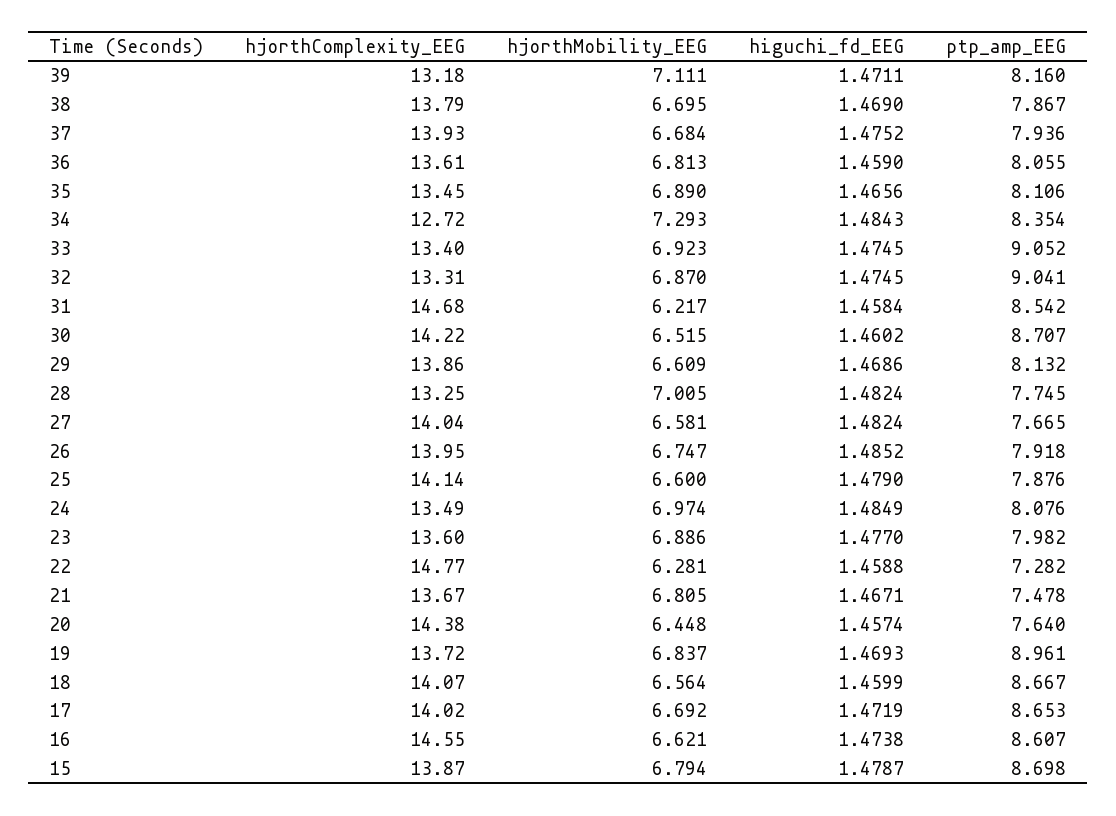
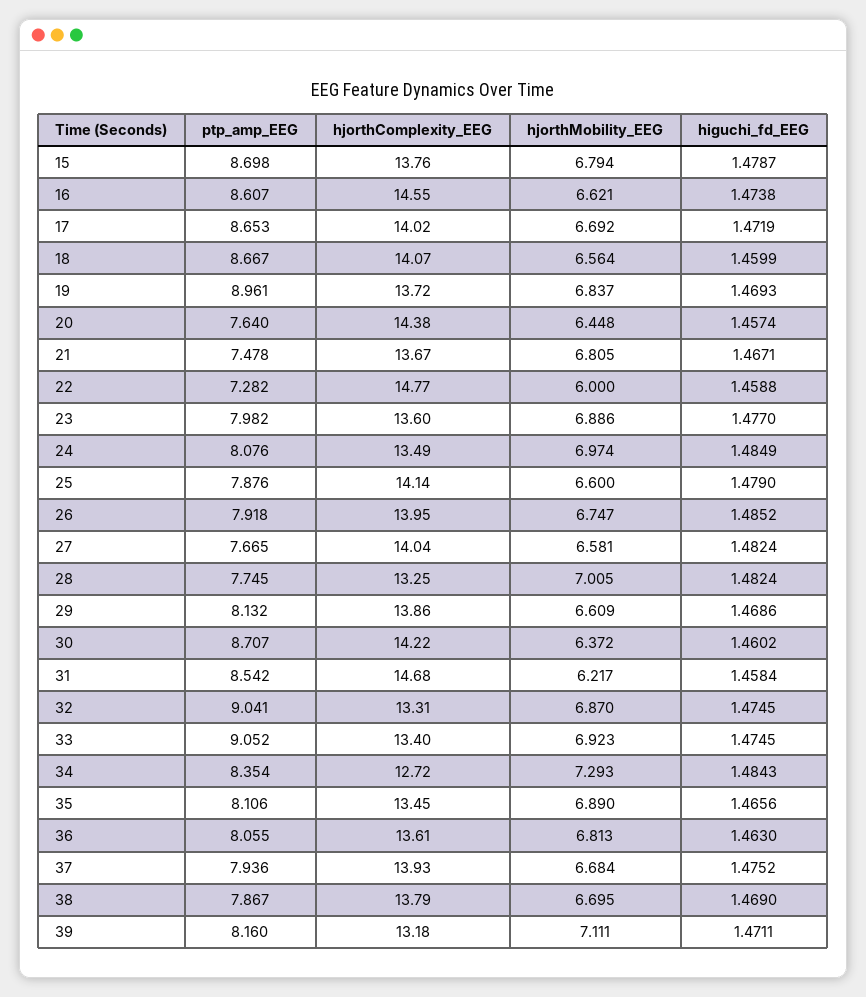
higuchi_fd_EEG, 36: 1.459 -> 1.463
hjorthMobility_EEG, 30: 6.515 -> 6.372
hjorthMobility_EEG, 22: 6.281 -> 6
hjorthComplexity_EEG, 15: 13.87 -> 13.76

